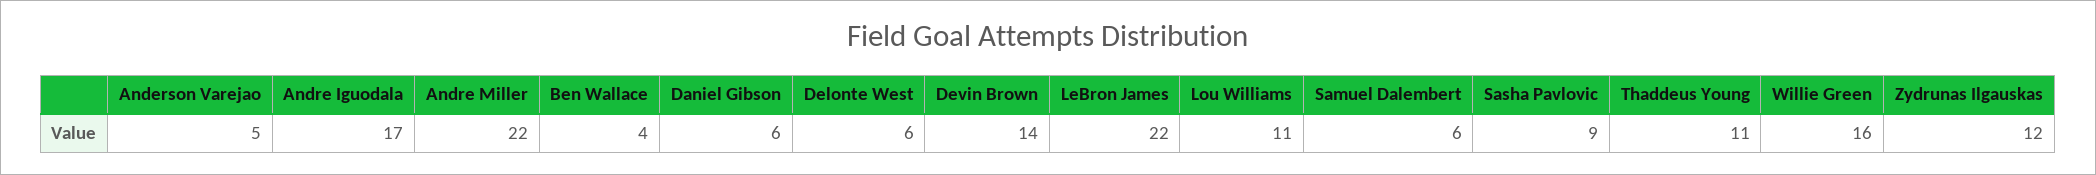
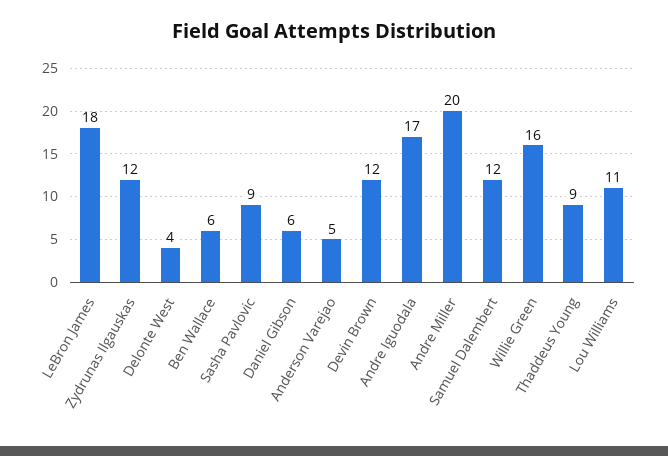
Andre Miller: 22 -> 20
Ben Wallace: 4 -> 6
Delonte West: 6 -> 4
Devin Brown: 14 -> 12
LeBron James: 22 -> 18
Samuel Dalembert: 6 -> 12
Thaddeus Young: 11 -> 9

